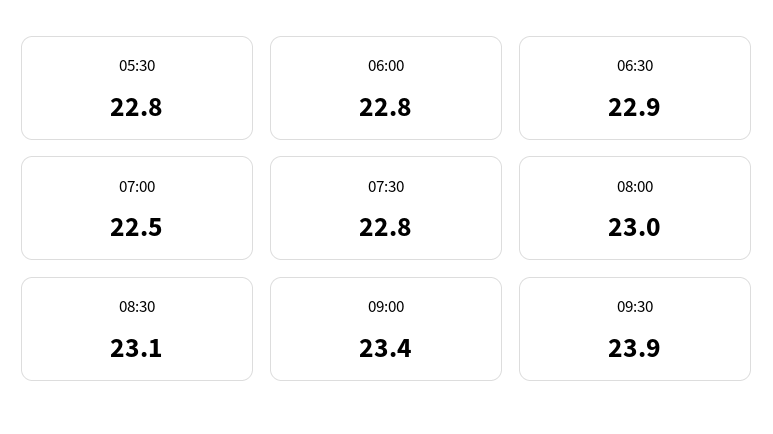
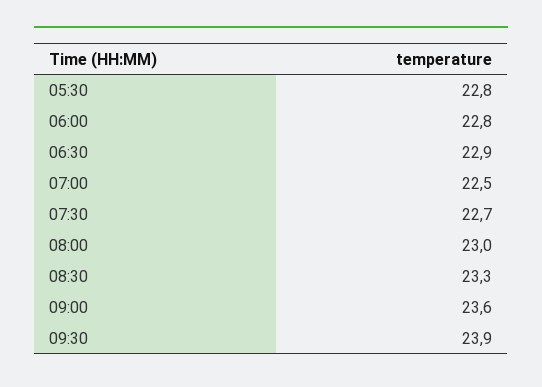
07:30: 22.8 -> 22.7
08:30: 23.1 -> 23.3
09:00: 23.4 -> 23.6

